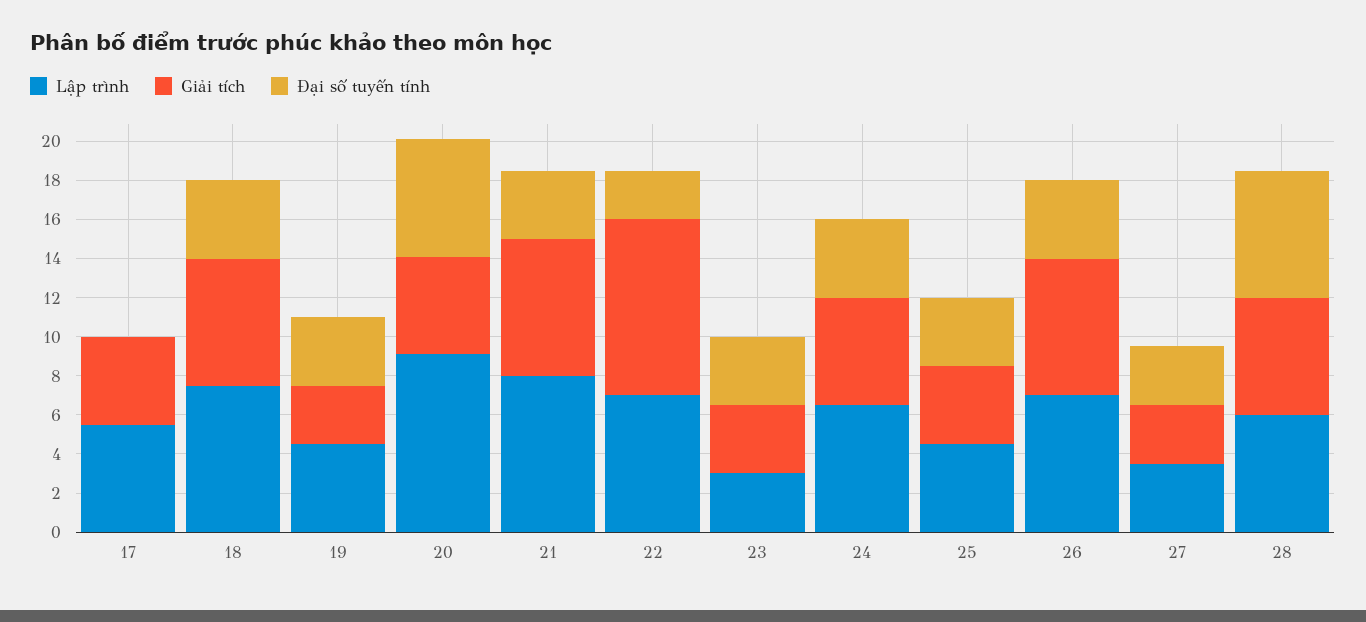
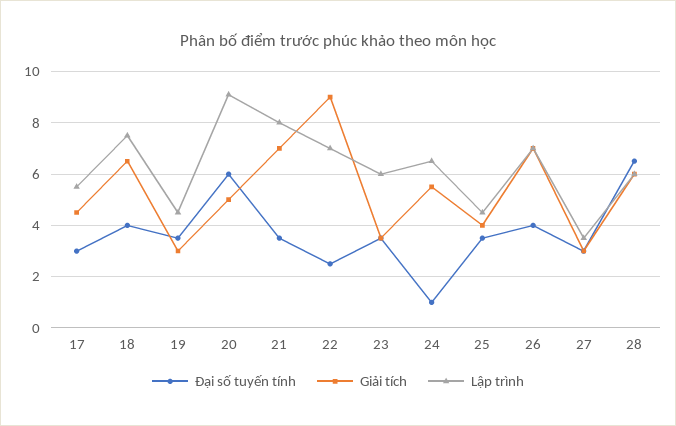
Đại số tuyến tính, 17: 0 -> 3
Lập trình, 23: 3 -> 6
Đại số tuyến tính, 24: 4 -> 1

